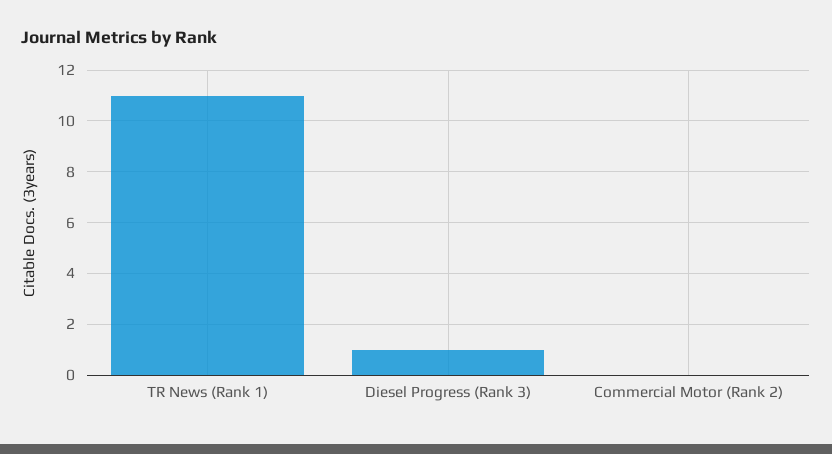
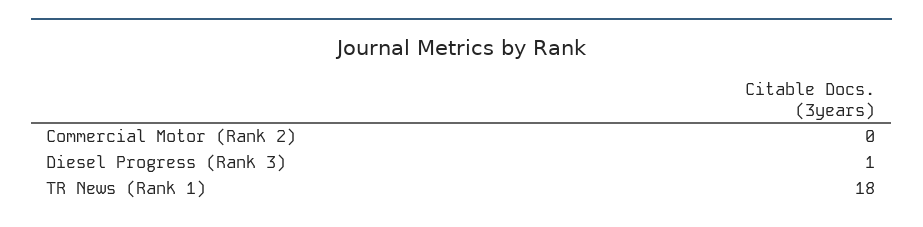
TR News (Rank 1): 11 -> 18

